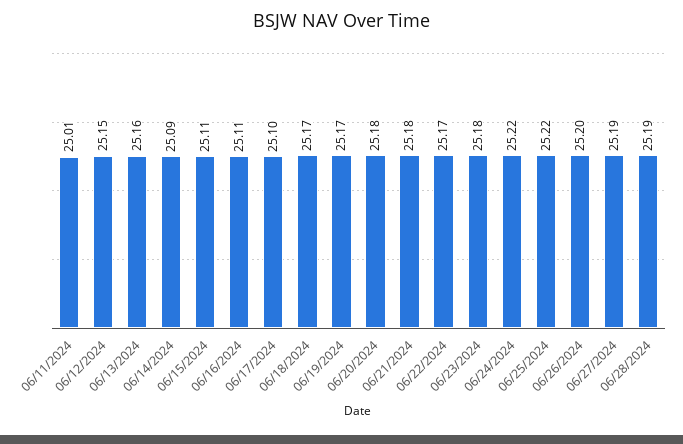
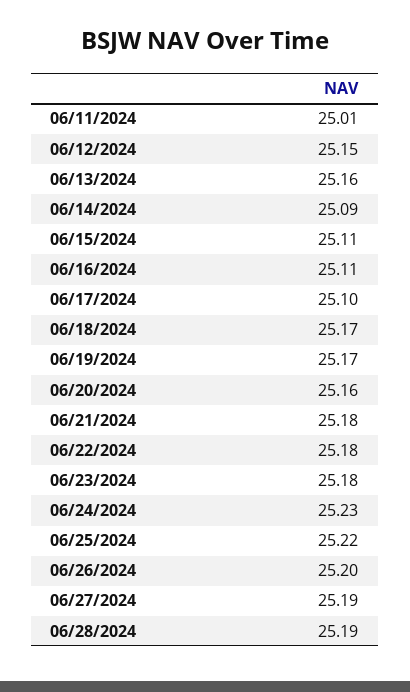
06/20/2024: 25.18 -> 25.16
06/22/2024: 25.17 -> 25.18
06/24/2024: 25.22 -> 25.23

